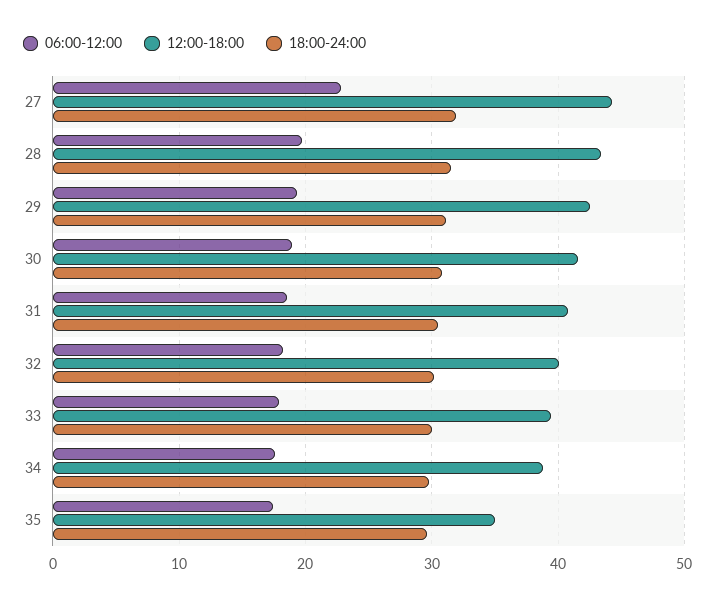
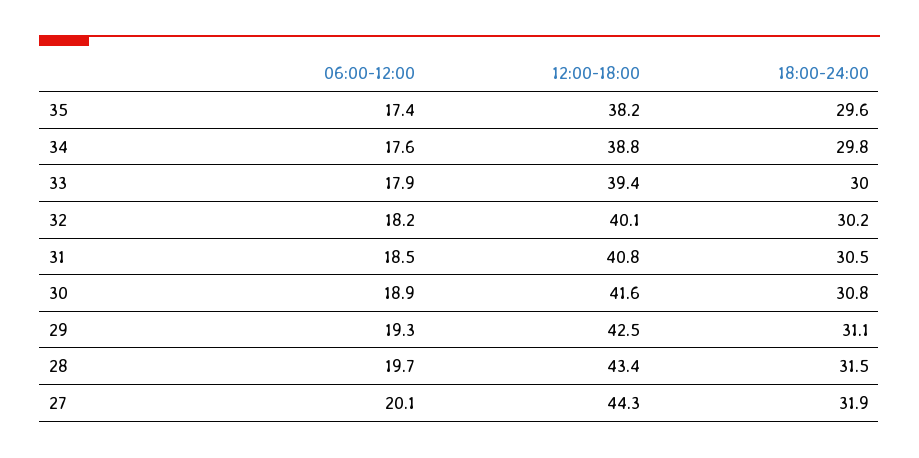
06:00-12:00, 27: 23 -> 20.1
12:00-18:00, 35: 35 -> 38.2

